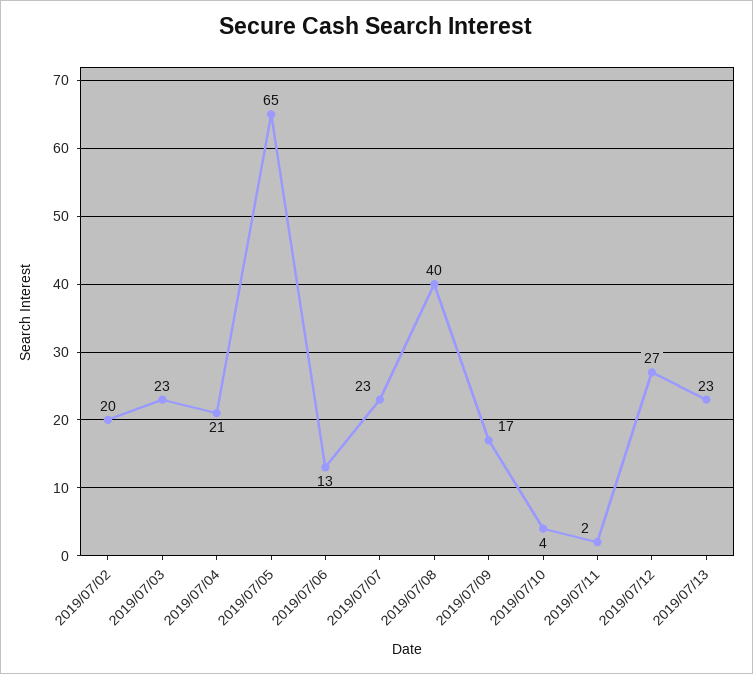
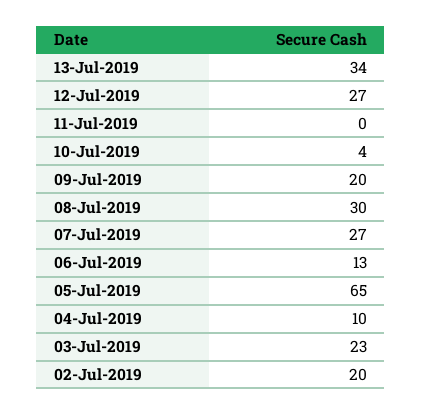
2019/07/04: 21 -> 10
2019/07/07: 23 -> 27
2019/07/08: 40 -> 30
2019/07/09: 17 -> 20
2019/07/11: 2 -> 0
2019/07/13: 23 -> 34

